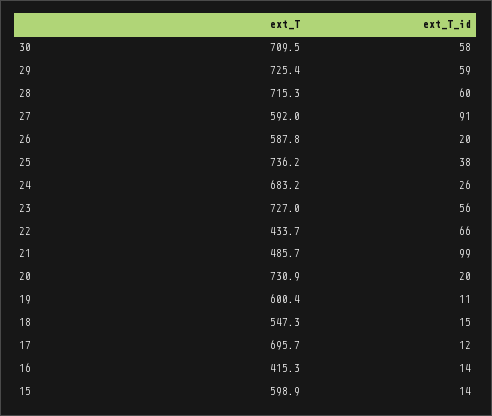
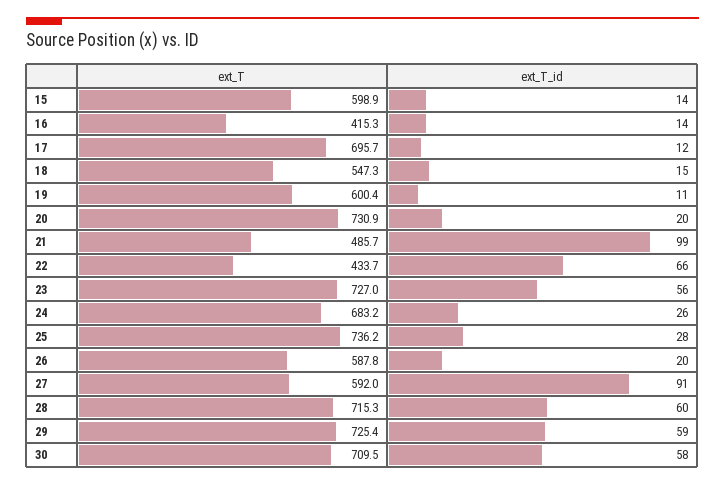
ext_T_id, 25: 38 -> 28

